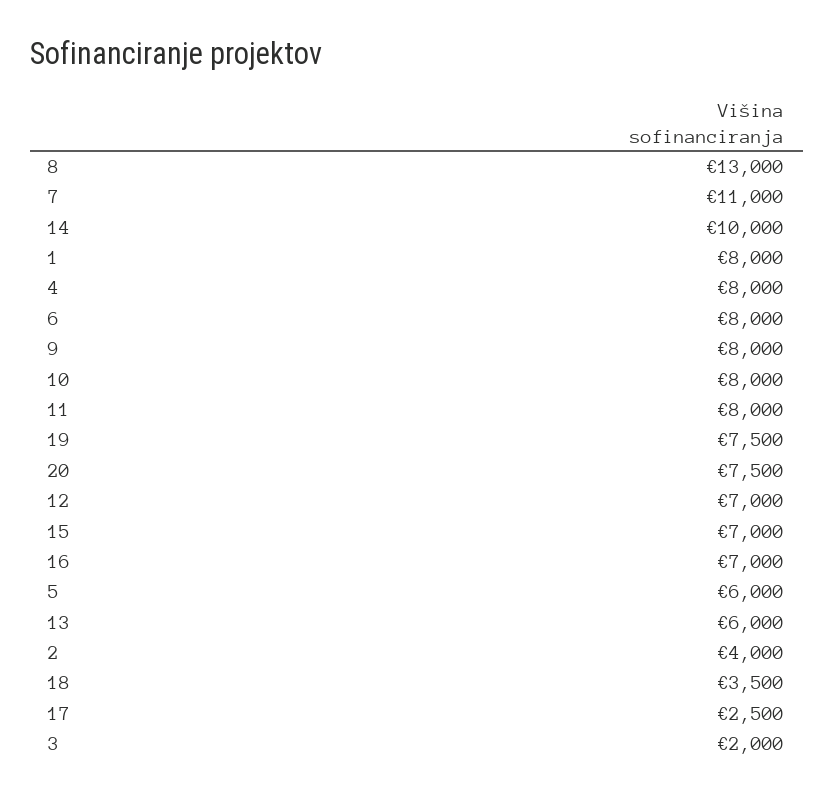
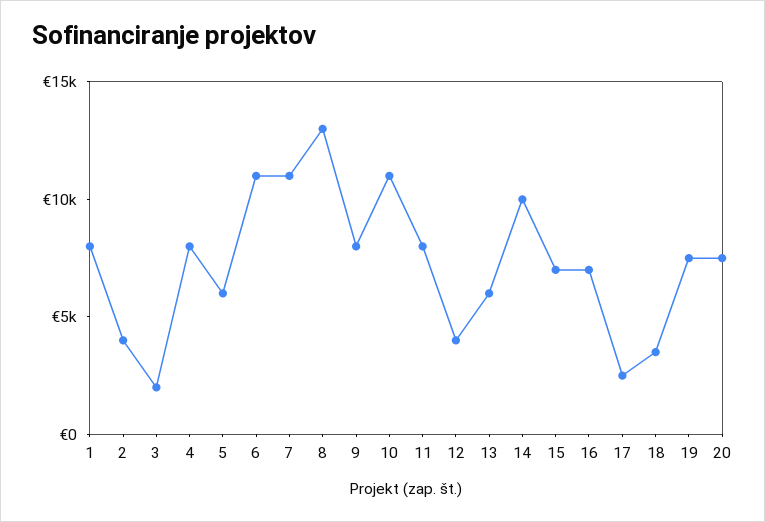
6: 8000 -> 11000
10: 8000 -> 11000
12: 7000 -> 4000

